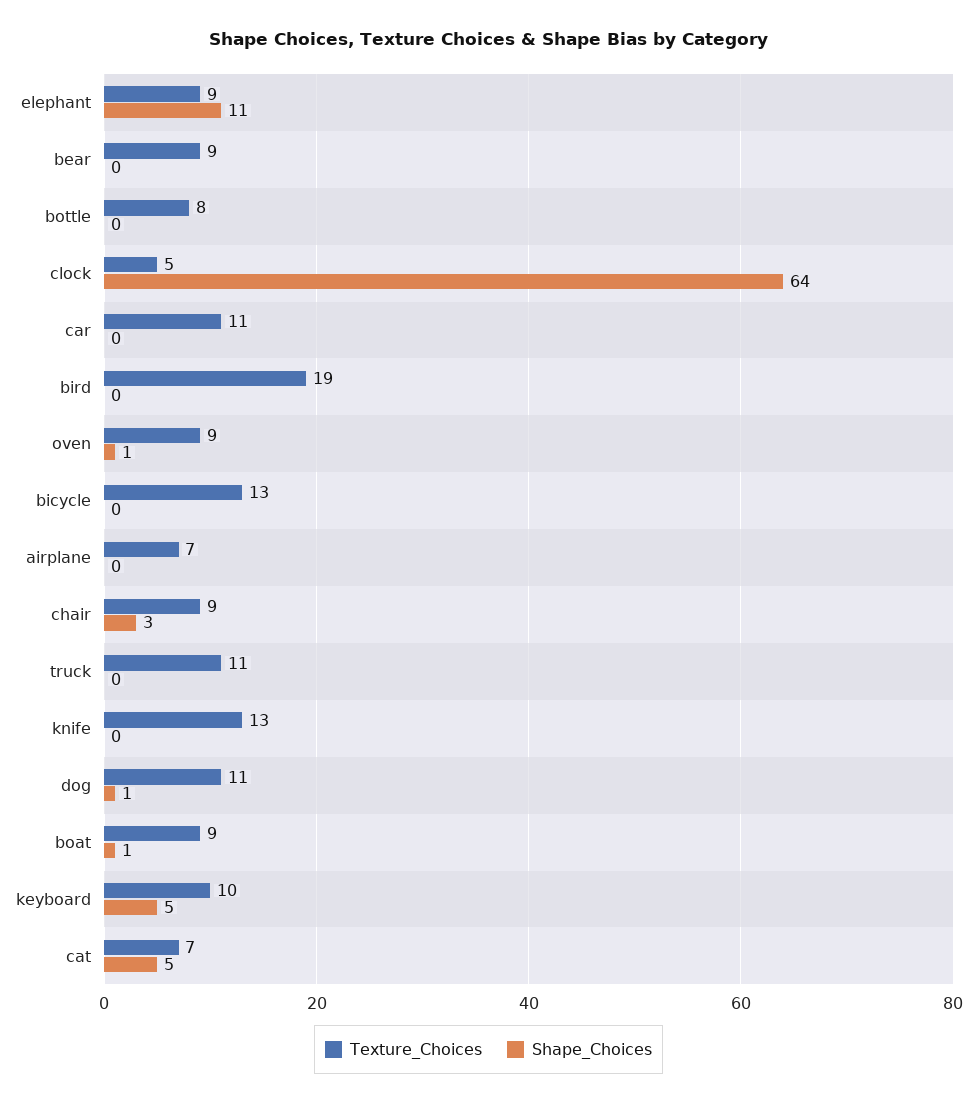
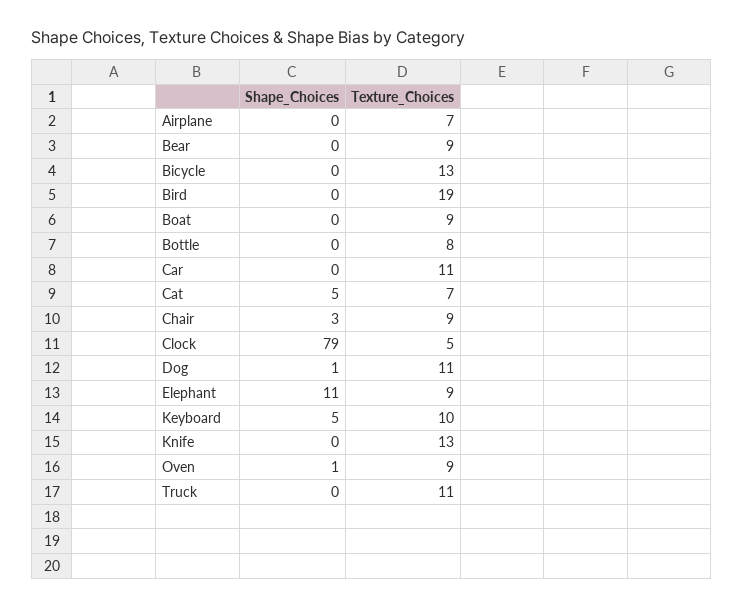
Shape_Choices, clock: 64 -> 79
Shape_Choices, boat: 1 -> 0

